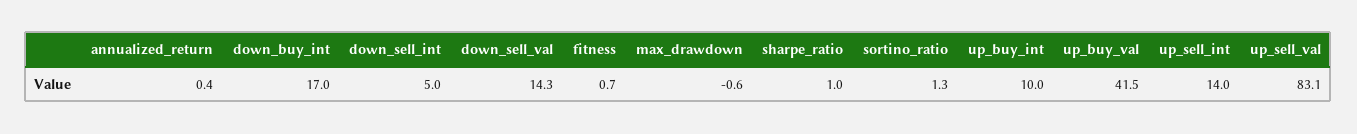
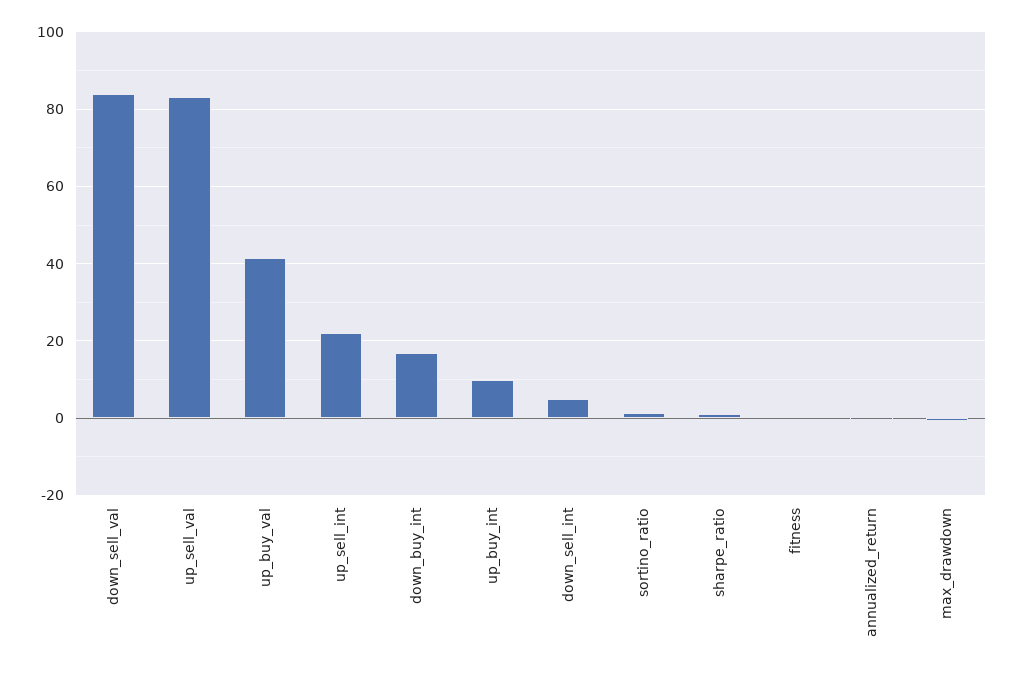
down_sell_val: 14.3 -> 84
up_sell_int: 14 -> 22

